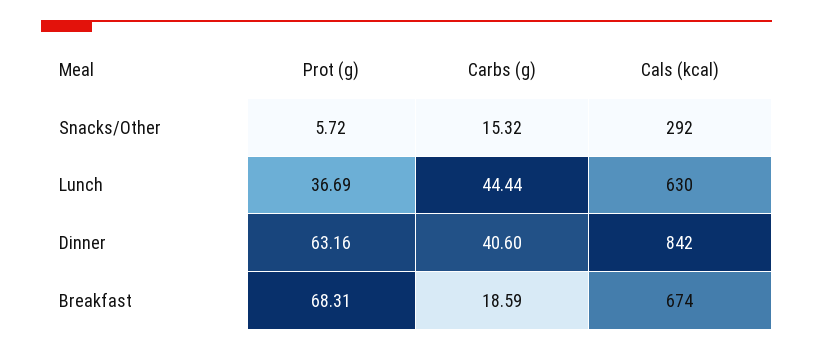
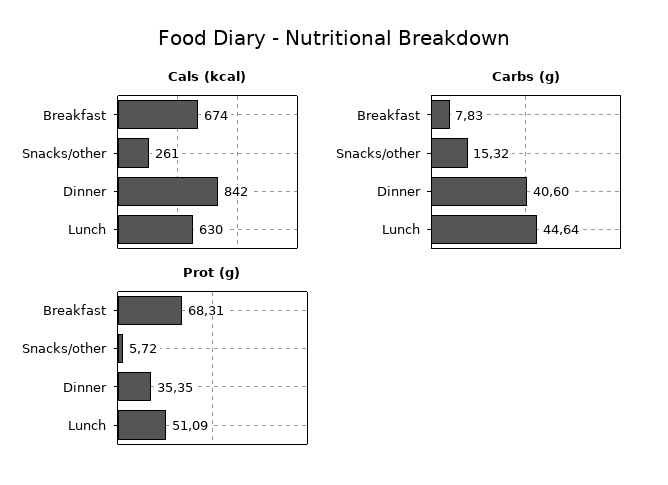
Cals (kcal), Snacks/Other: 292 -> 261
Prot (g), Lunch: 36.69 -> 51.09
Carbs (g), Lunch: 44.44 -> 44.64
Prot (g), Dinner: 63.16 -> 35.35
Carbs (g), Breakfast: 18.59 -> 7.83

